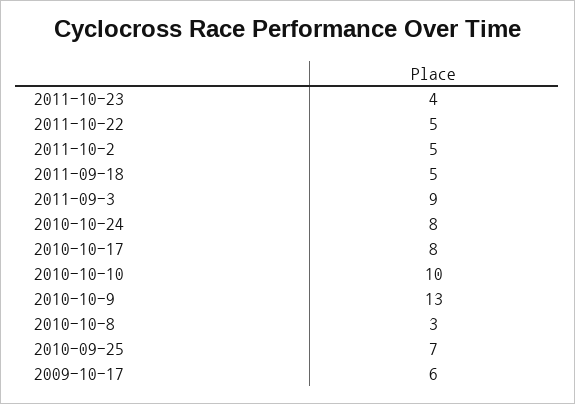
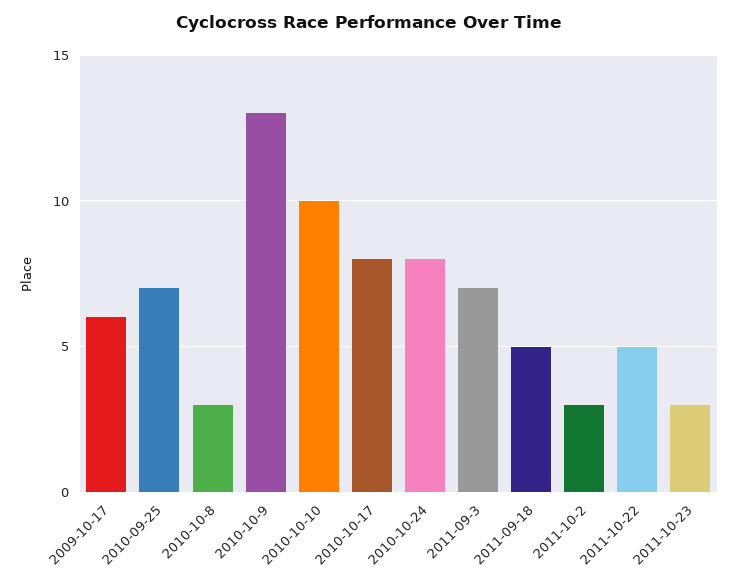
2011-10-23: 4 -> 3
2011-10-2: 5 -> 3
2011-09-3: 9 -> 7

